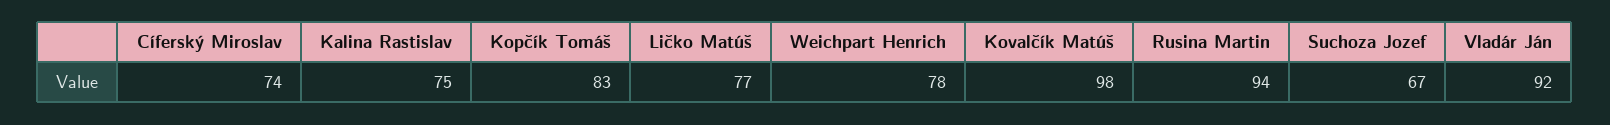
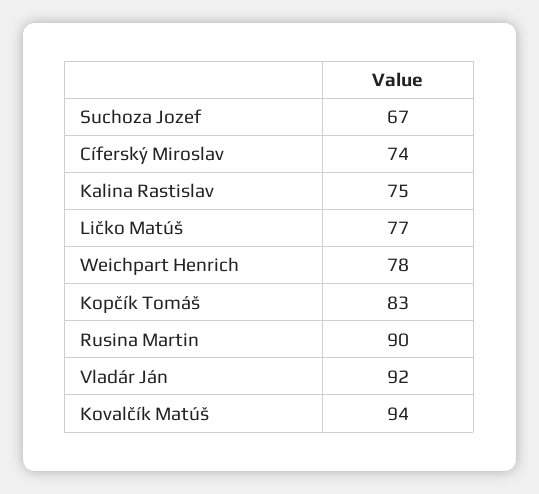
Kovalčík Matúš: 98 -> 94
Rusina Martin: 94 -> 90

